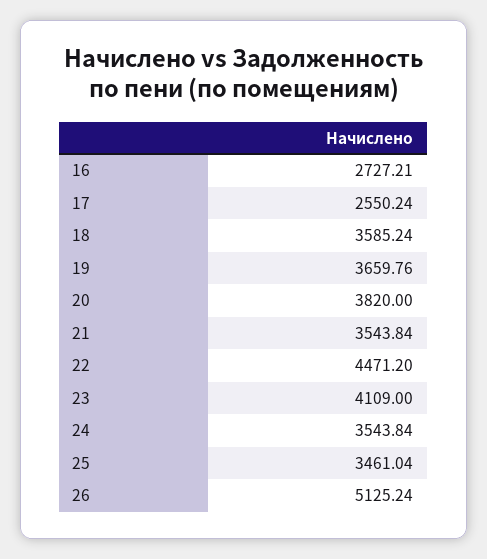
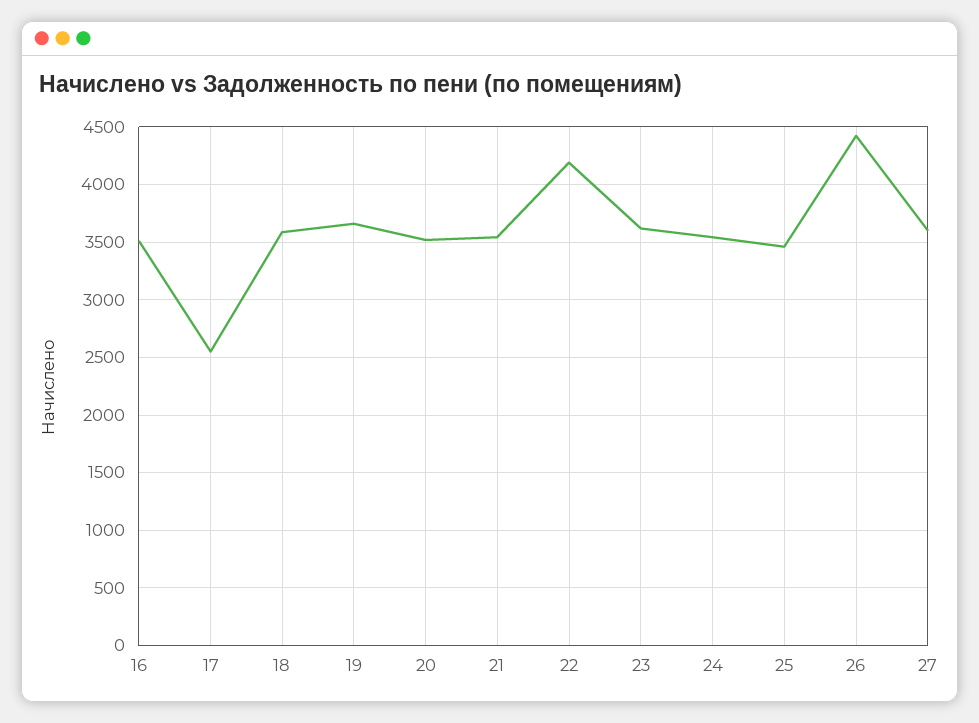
16: 2727.21 -> 3500
20: 3820 -> 3500
22: 4471.2 -> 4200
23: 4109 -> 3600
26: 5125.24 -> 4400
27: none -> 3600

